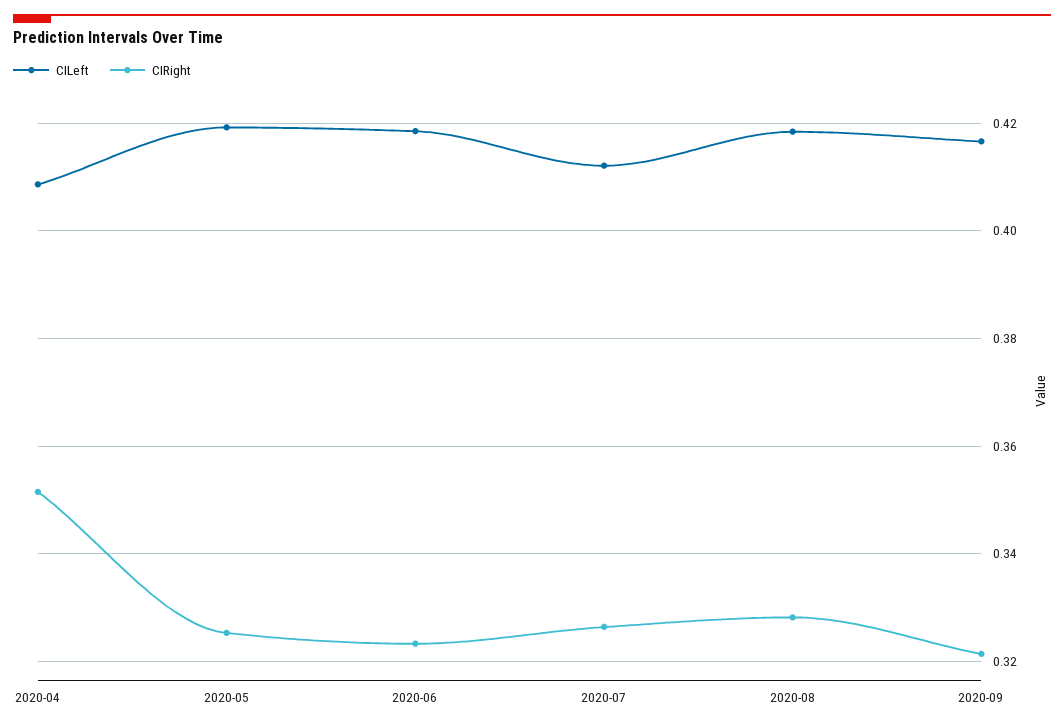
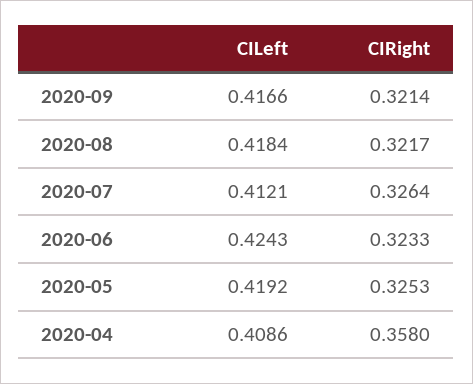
CIRight, 2020-04: 0.352 -> 0.358
CILeft, 2020-06: 0.418 -> 0.4243
CIRight, 2020-08: 0.328 -> 0.3217

